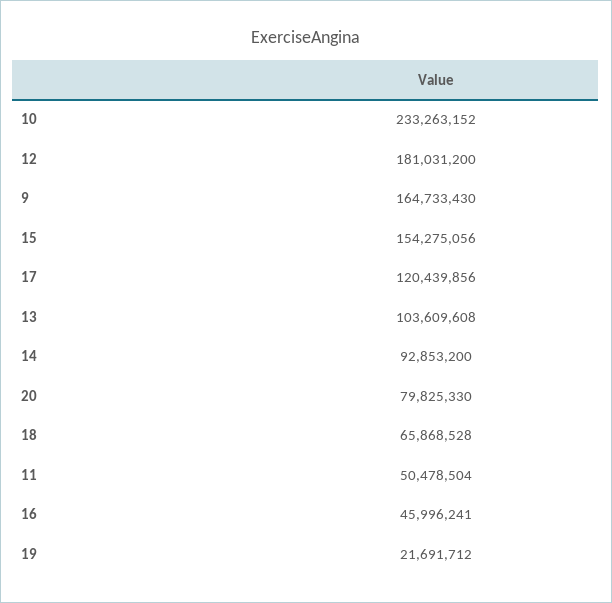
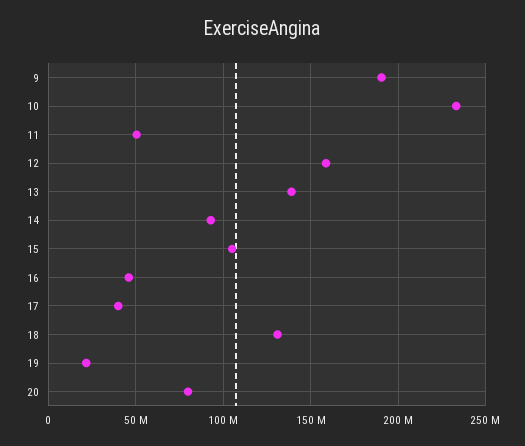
12: 181031200 -> 160000000
9: 164733430 -> 190000000
15: 154275056 -> 105000000
17: 120439856 -> 40000000
13: 103609608 -> 140000000
18: 65868528 -> 130000000

